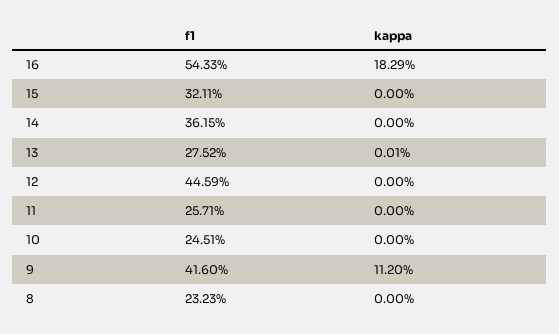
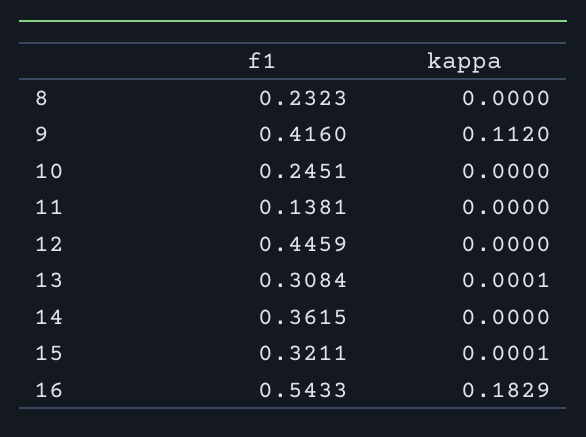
kappa, 15: 0 -> 0.0001
f1, 13: 0.2752 -> 0.3084
f1, 11: 0.2571 -> 0.1381

